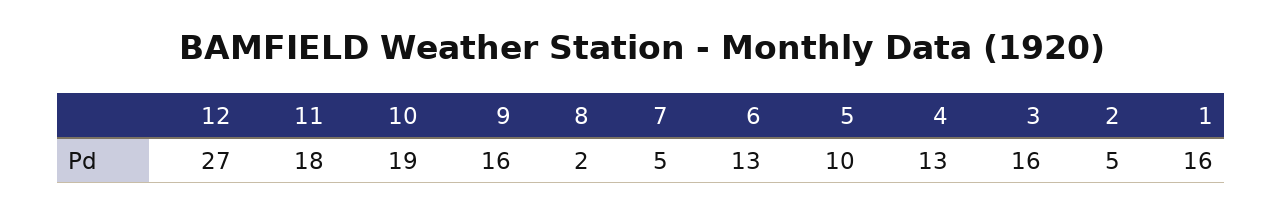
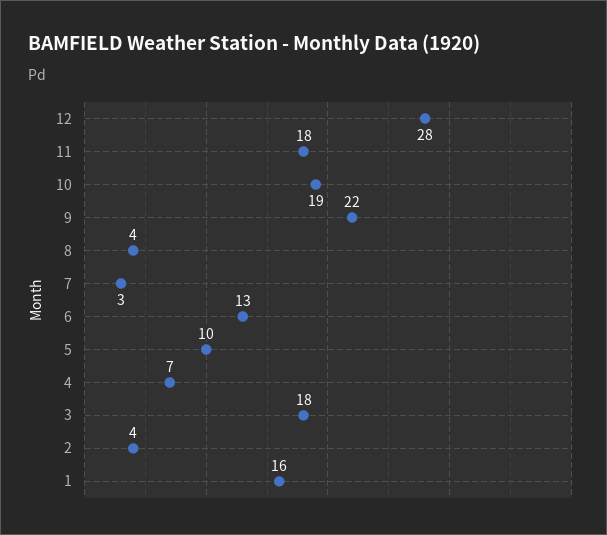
12: 27 -> 28
9: 16 -> 22
8: 2 -> 4
7: 5 -> 3
4: 13 -> 7
3: 16 -> 18
2: 5 -> 4

